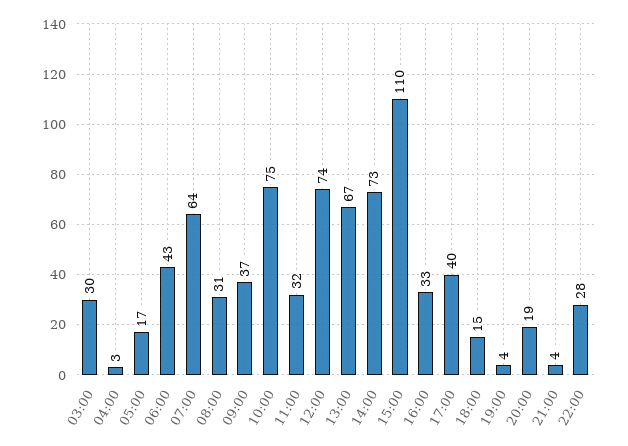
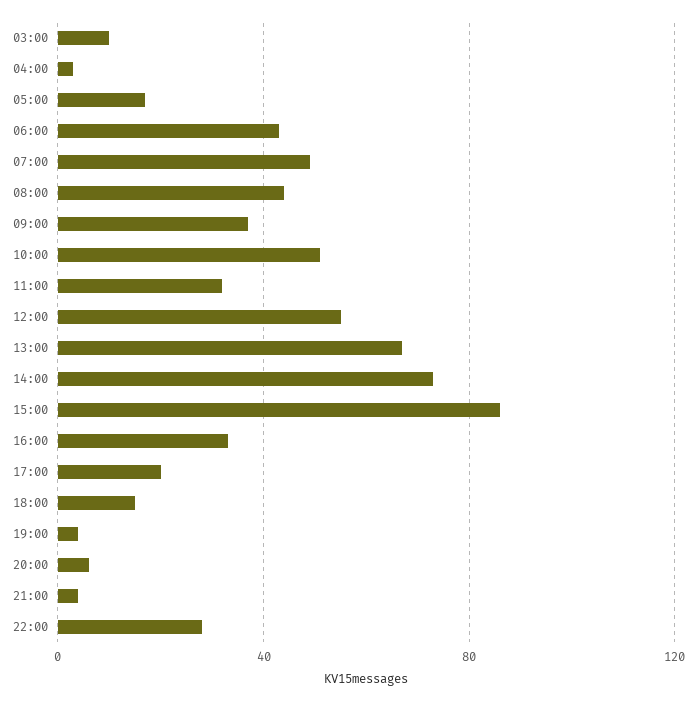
03:00: 30 -> 10
07:00: 64 -> 50
08:00: 31 -> 45
10:00: 75 -> 50
12:00: 74 -> 55
15:00: 110 -> 85
17:00: 40 -> 20
20:00: 19 -> 5

